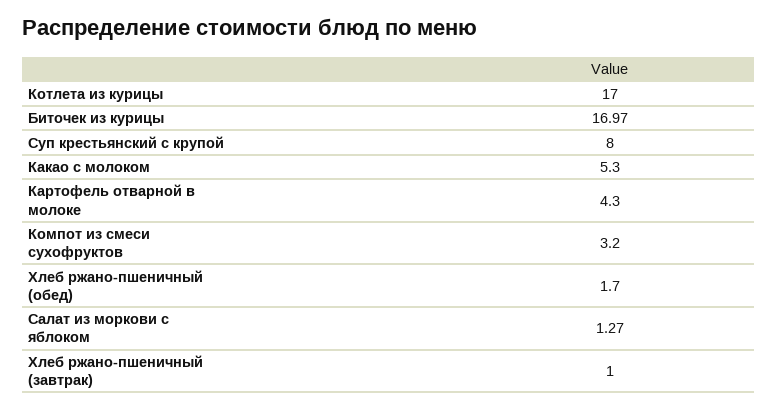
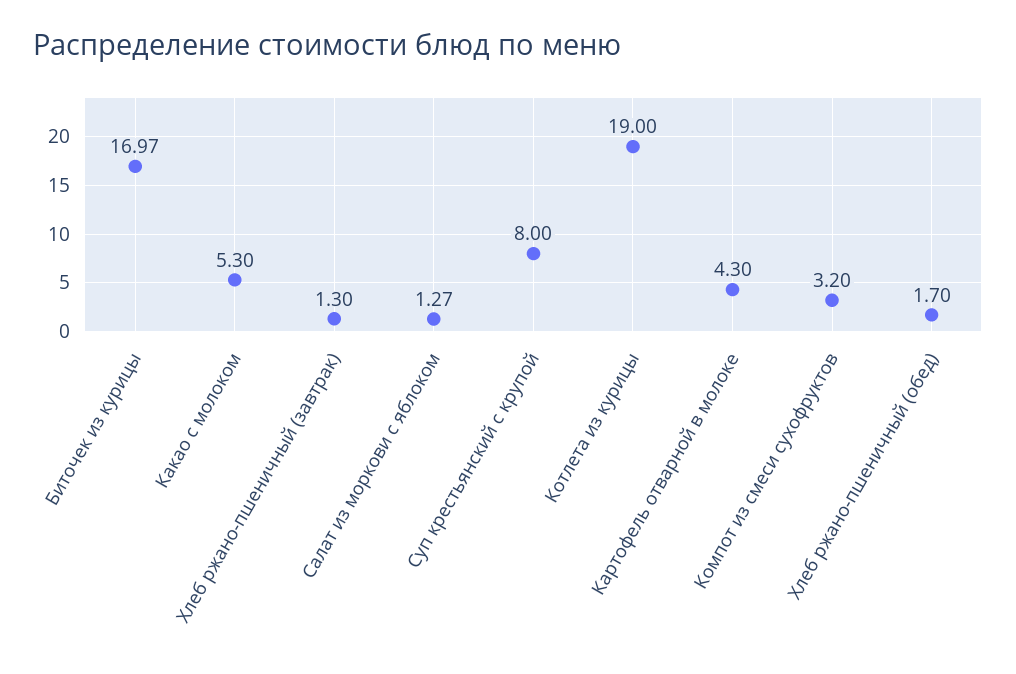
Котлета из курицы: 17 -> 19
Хлеб ржано-пшеничный (завтрак): 1 -> 1.3

